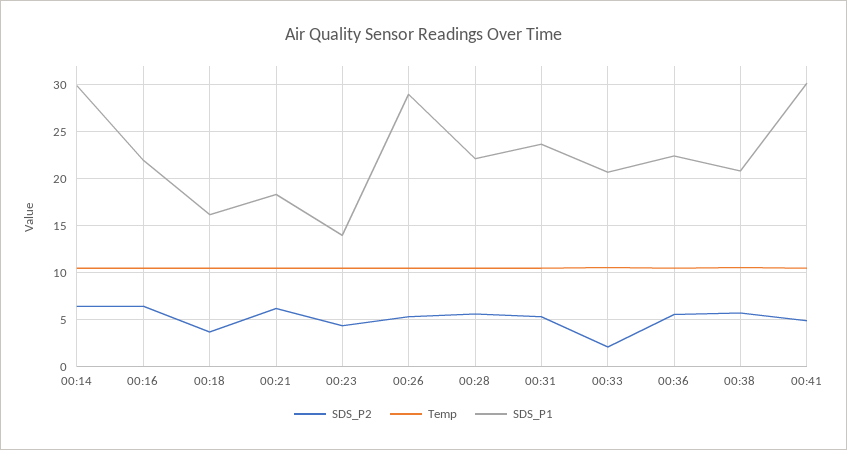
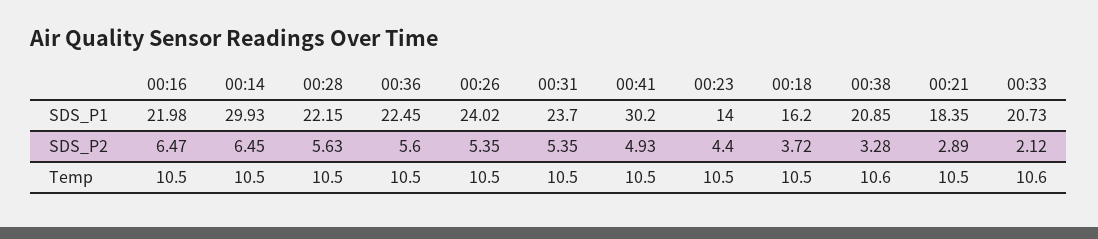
SDS_P2, 00:21: 6 -> 2.89
SDS_P1, 00:26: 29 -> 24.02
SDS_P2, 00:38: 6 -> 3.28

